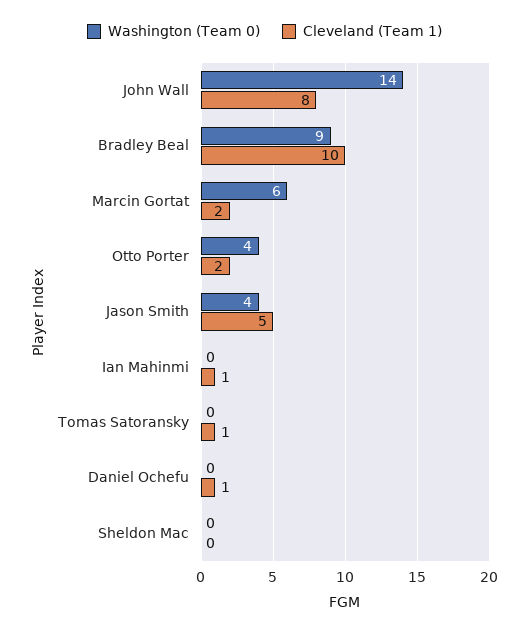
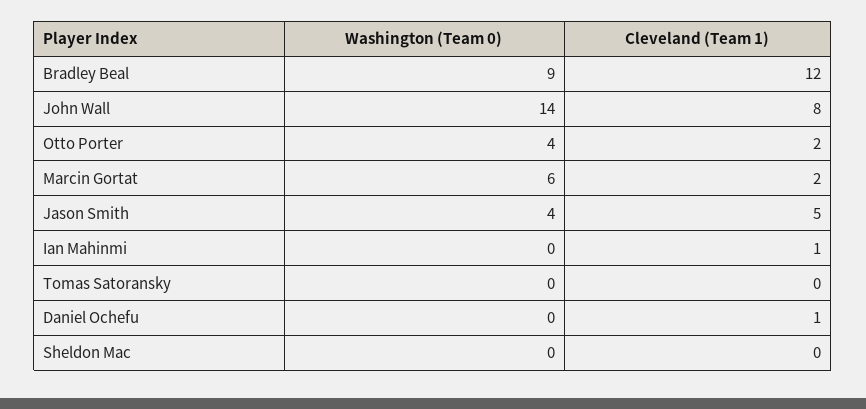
Cleveland (Team 1), Bradley Beal: 10 -> 12
Cleveland (Team 1), Tomas Satoransky: 1 -> 0

